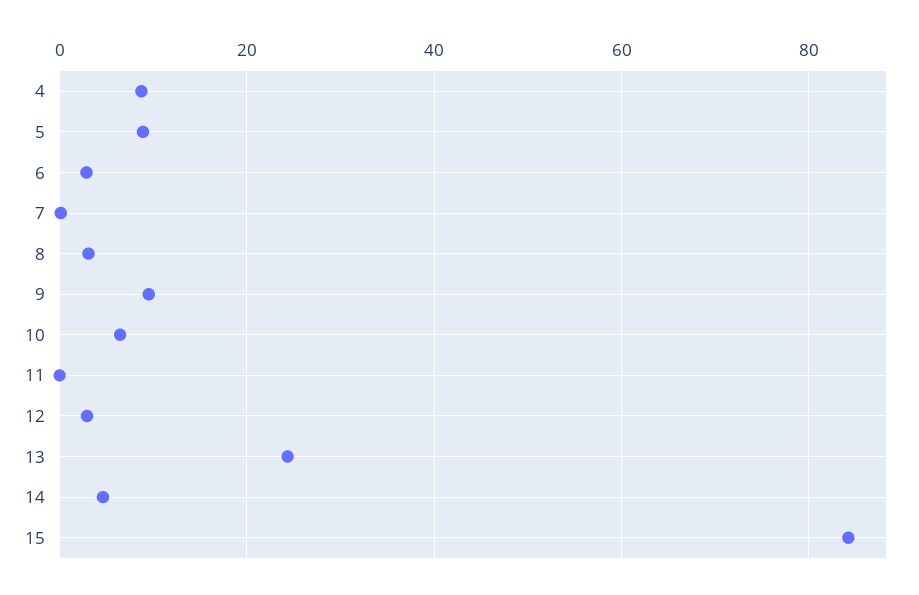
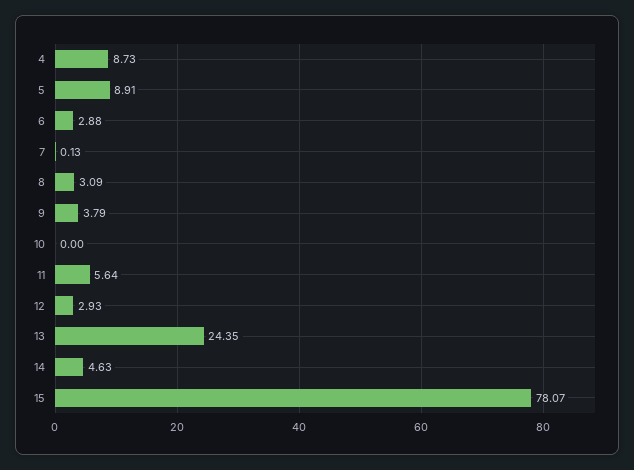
9: 10 -> 3.79
10: 6 -> 0
11: 0 -> 5.64
15: 84 -> 78.07

